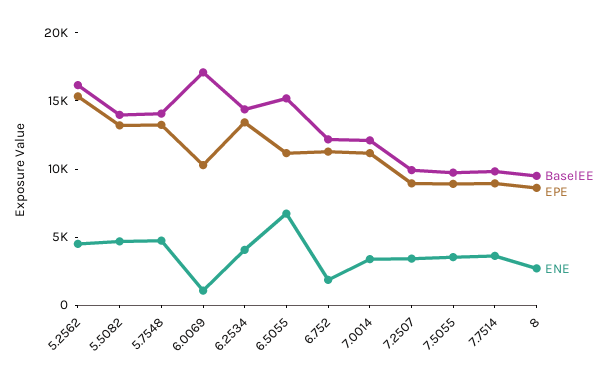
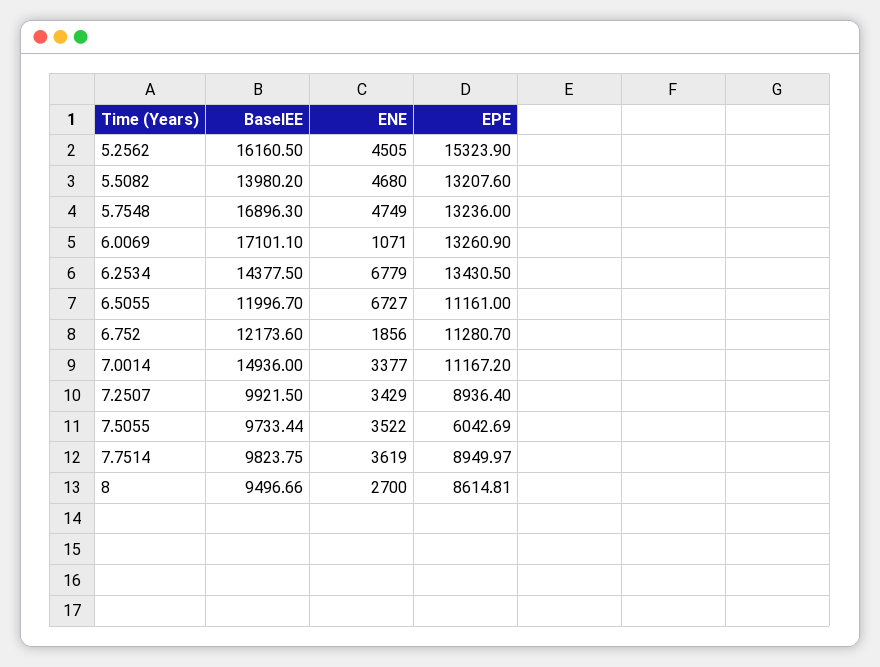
BaselEE, 5.7548: 14000 -> 16896.3
EPE, 6.0069: 10000 -> 13260.9
ENE, 6.2534: 4000 -> 6779
BaselEE, 6.5055: 15000 -> 11996.7
BaselEE, 7.0014: 12000 -> 14936
EPE, 7.5055: 9000 -> 6042.69

